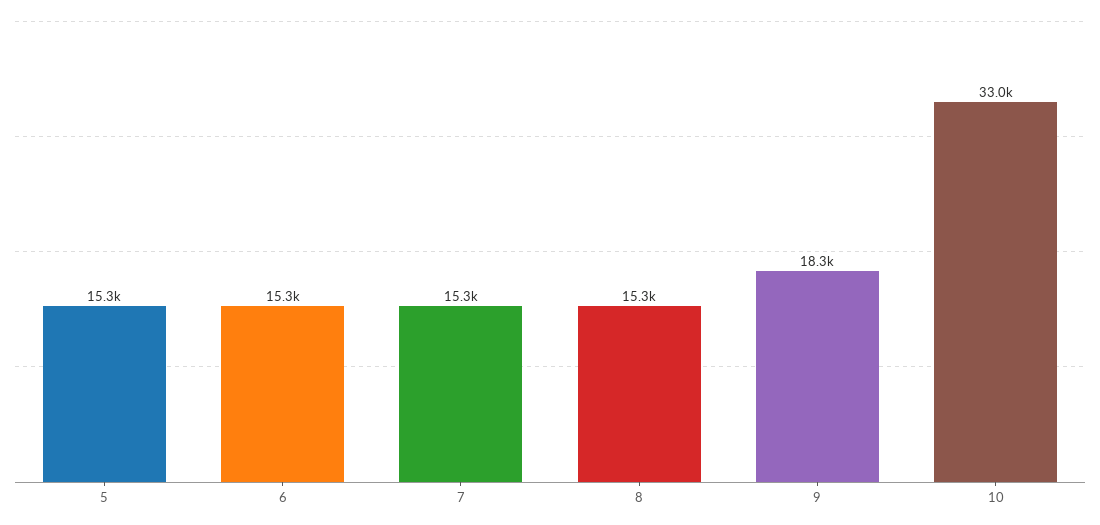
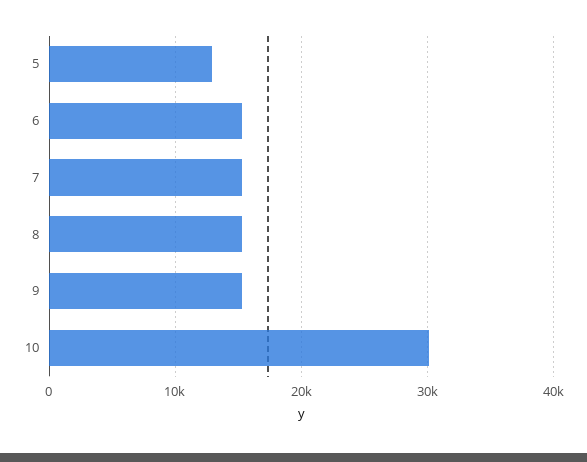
5: 15300 -> 13000
9: 18300 -> 15000
10: 33000 -> 30000

